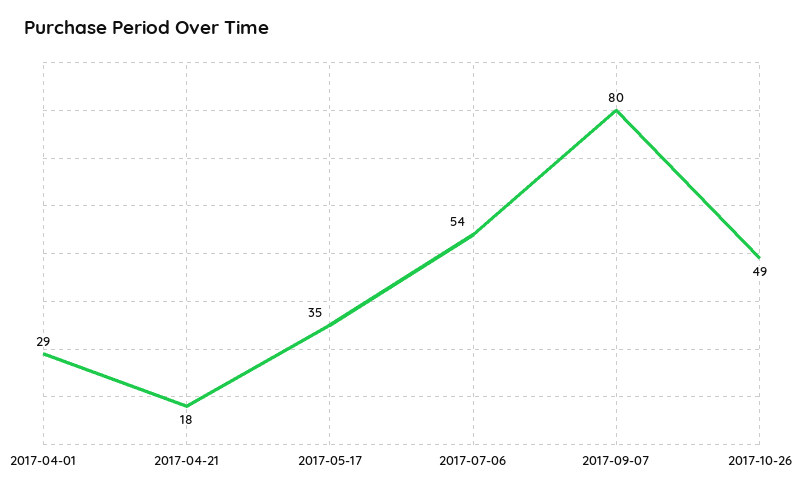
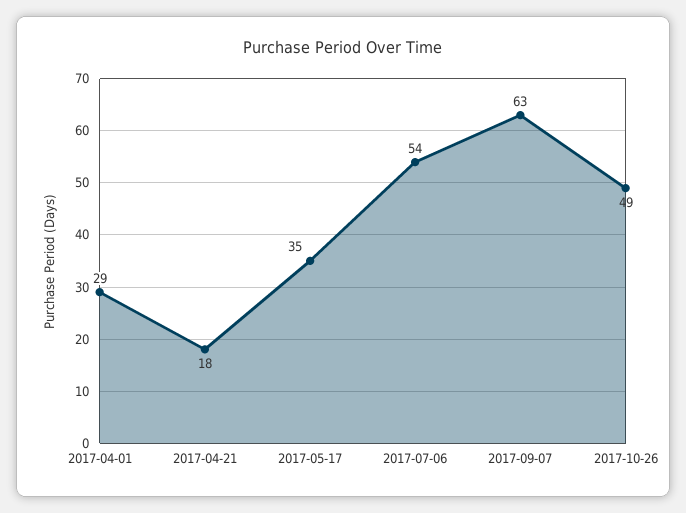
2017-09-07: 80 -> 63

